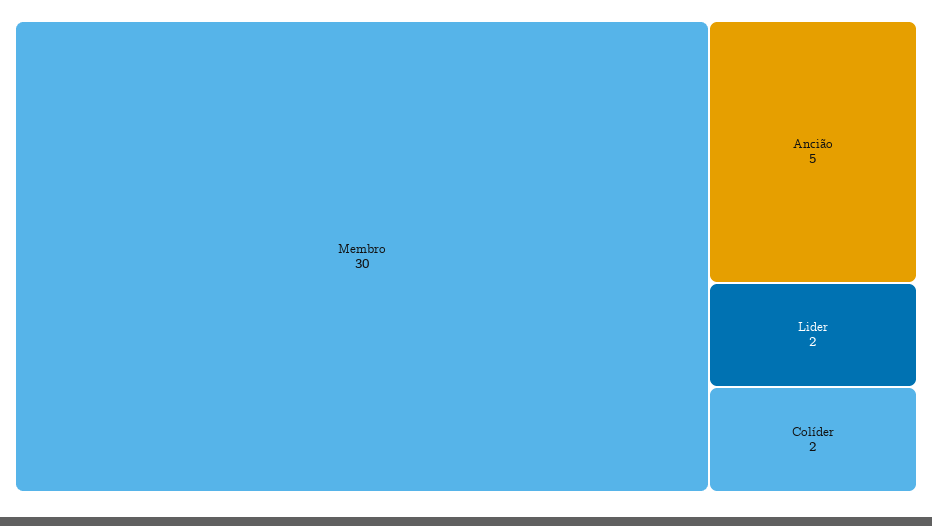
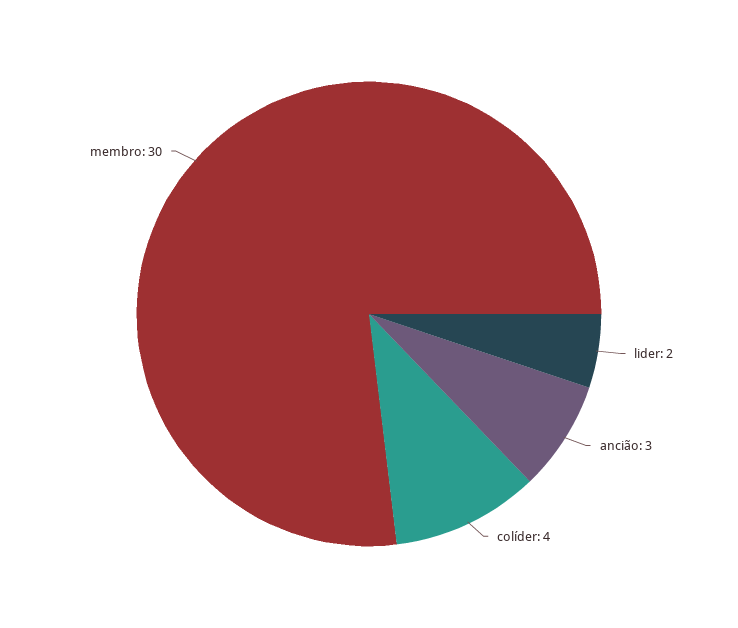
Ancião: 5 -> 3
Colíder: 2 -> 4

